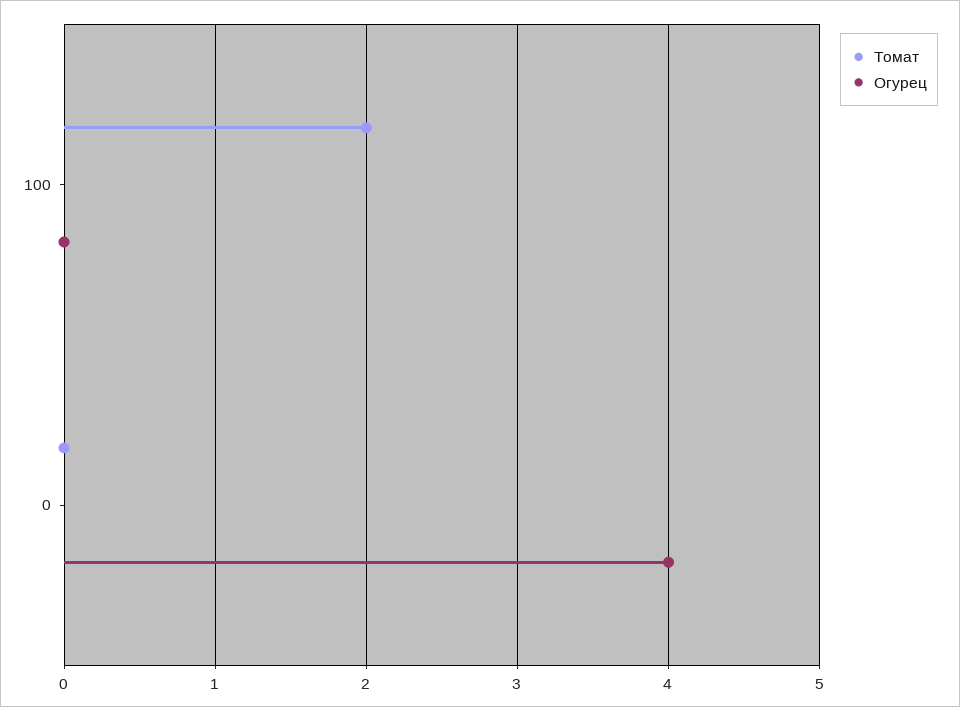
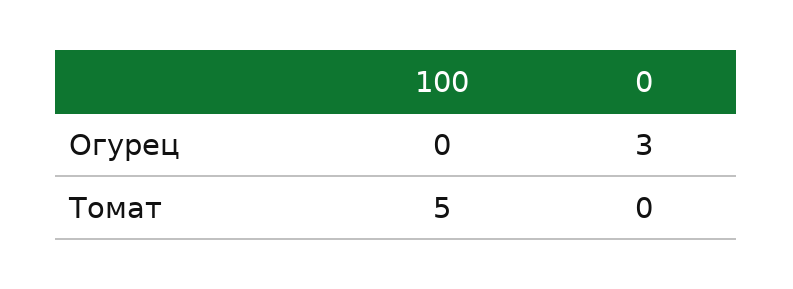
Томат, 100: 2 -> 5
Огурец, 0: 4 -> 3

